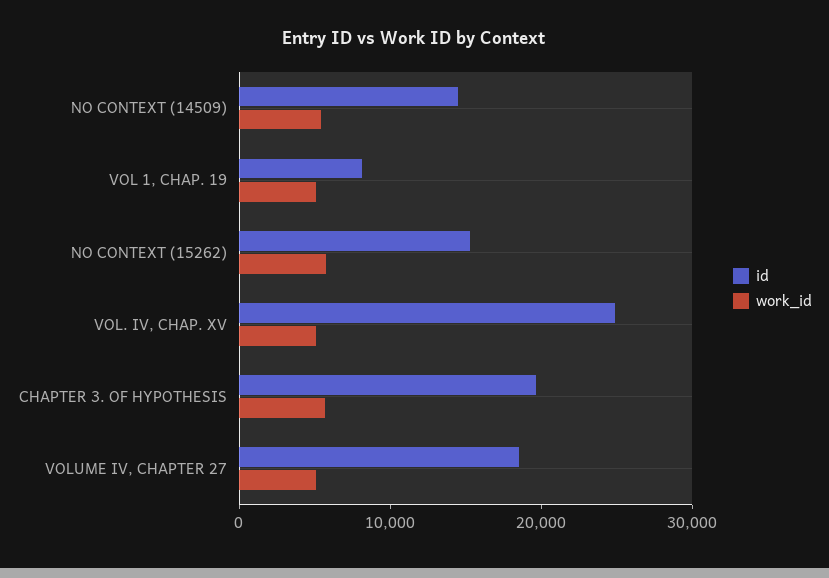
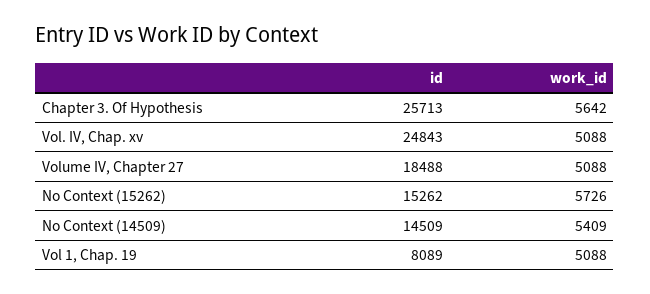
id, CHAPTER 3. OF HYPOTHESIS: 20000 -> 25713

